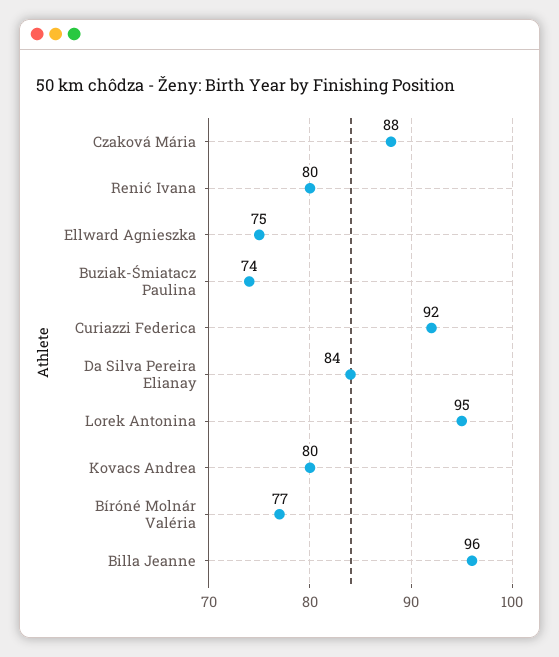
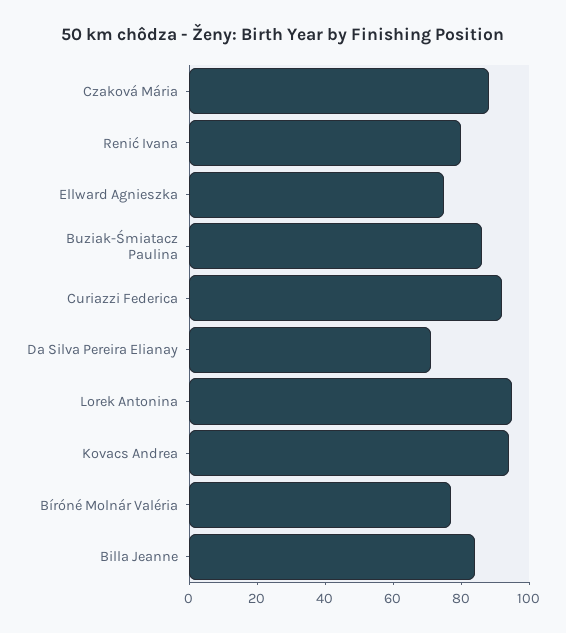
Buziak-Śmiatacz Paulina: 74 -> 85
Da Silva Pereira Elianay: 84 -> 70
Kovacs Andrea: 80 -> 95
Billa Jeanne: 96 -> 85

